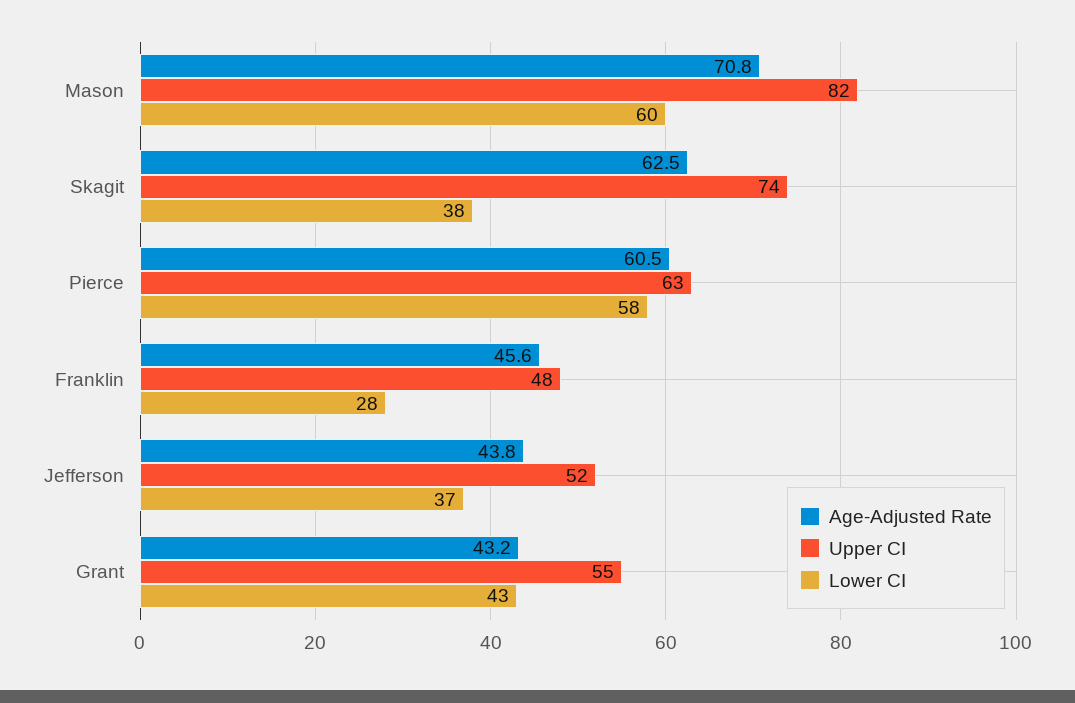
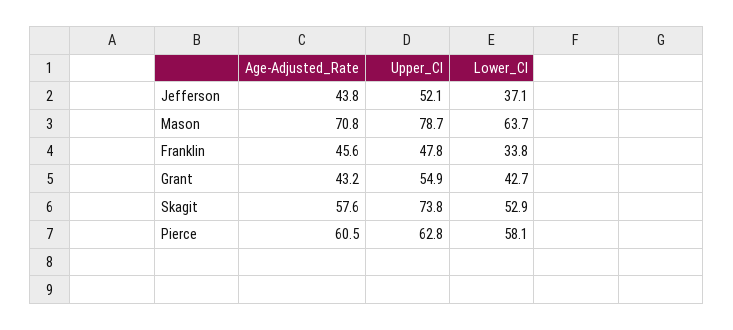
Upper CI, Mason: 82 -> 78.7
Lower CI, Mason: 60 -> 63.7
Age-Adjusted Rate, Skagit: 62.5 -> 57.6
Lower CI, Skagit: 38 -> 52.9
Lower CI, Franklin: 28 -> 33.8

